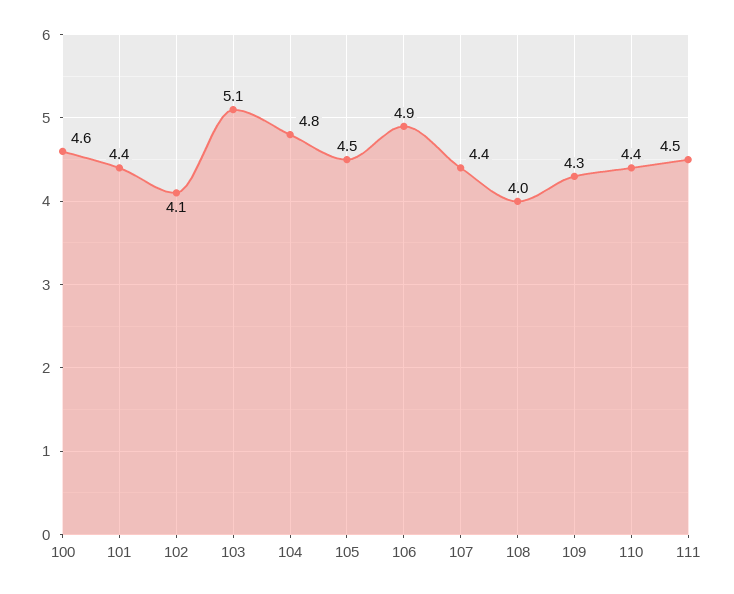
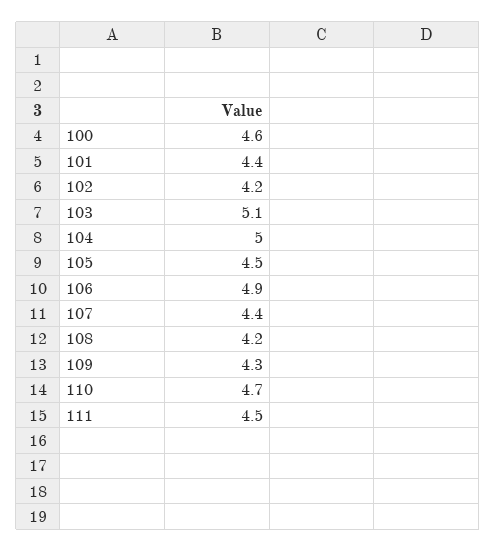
102: 4.1 -> 4.2
104: 4.8 -> 5
108: 4 -> 4.2
110: 4.4 -> 4.7

